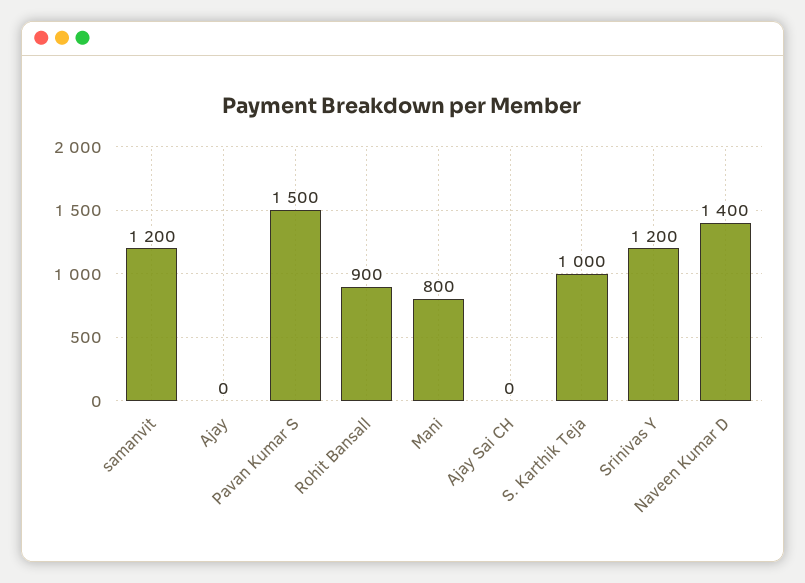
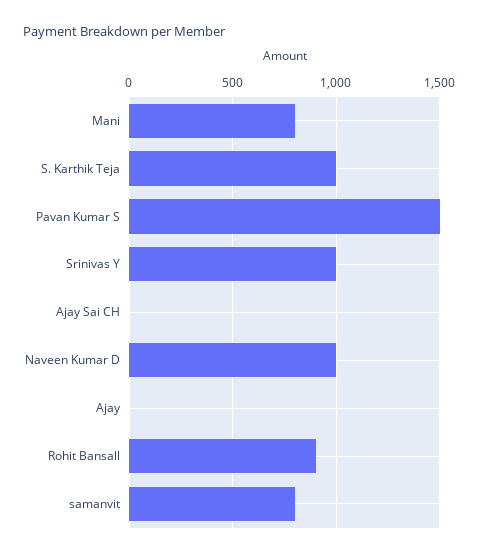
samanvit: 1200 -> 800
Srinivas Y: 1200 -> 1000
Naveen Kumar D: 1400 -> 1000

